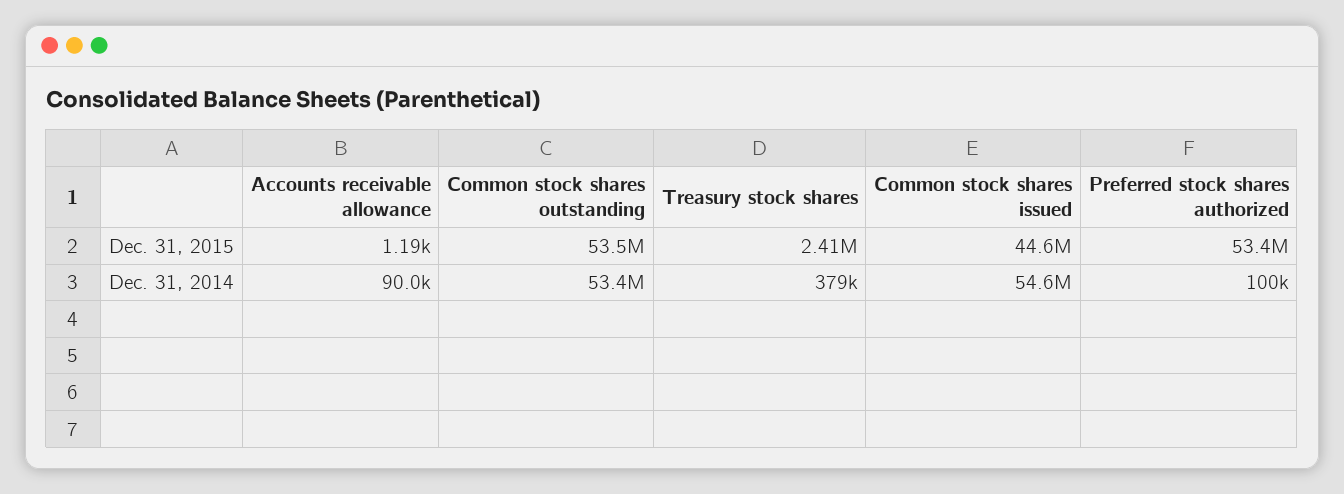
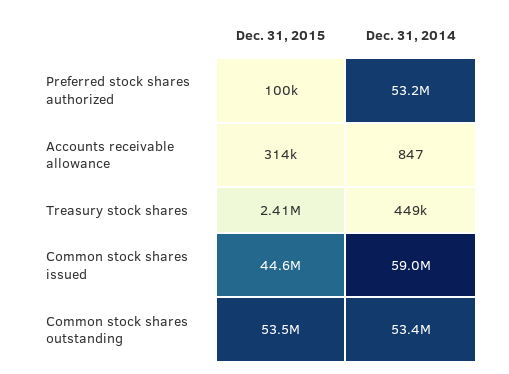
Accounts receivable allowance, Dec. 31, 2015: 1190 -> 314000
Preferred stock shares authorized, Dec. 31, 2015: 53400000 -> 100000
Accounts receivable allowance, Dec. 31, 2014: 90000 -> 847
Treasury stock shares, Dec. 31, 2014: 379000 -> 449000
Common stock shares issued, Dec. 31, 2014: 54600000 -> 59000000
Preferred stock shares authorized, Dec. 31, 2014: 100000 -> 53200000

